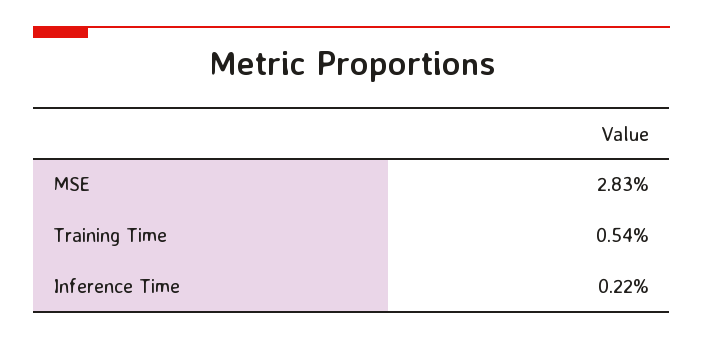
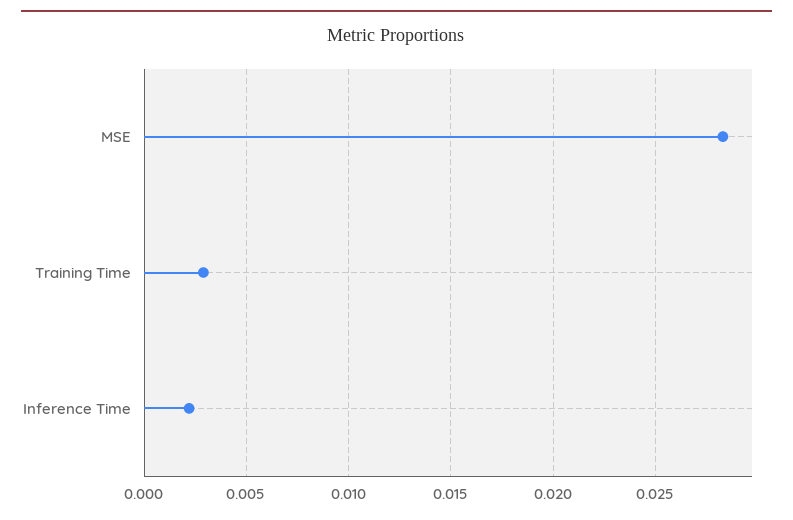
Training Time: 0.0054 -> 0.003

